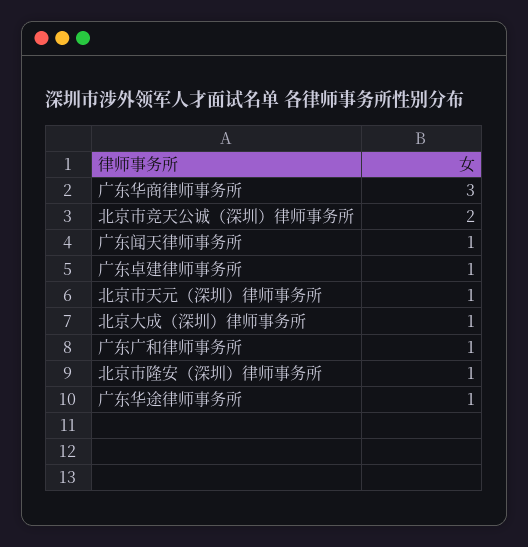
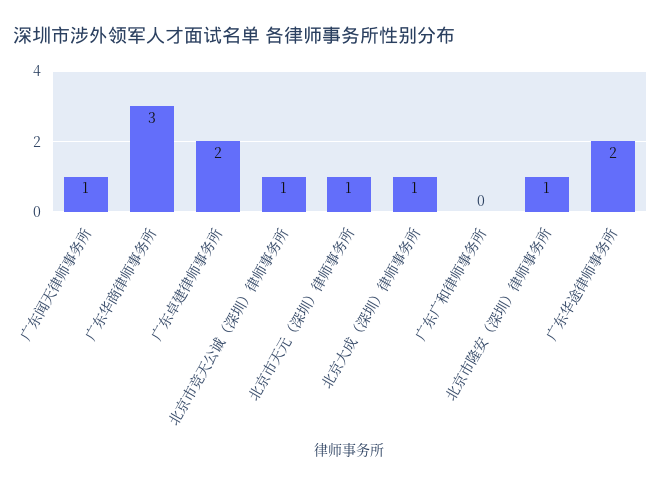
北京市竞天公诚（深圳）律师事务所: 2 -> 1
广东卓建律师事务所: 1 -> 2
广东广和律师事务所: 1 -> 0
广东华途律师事务所: 1 -> 2

